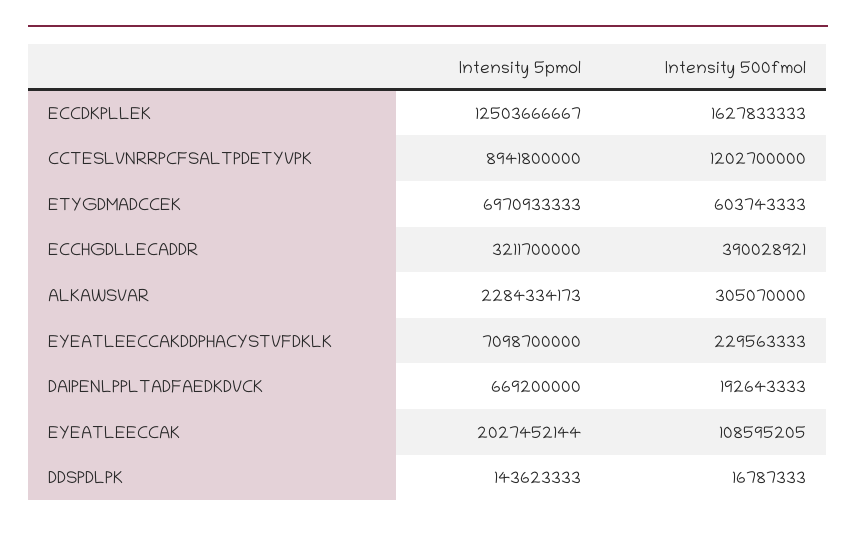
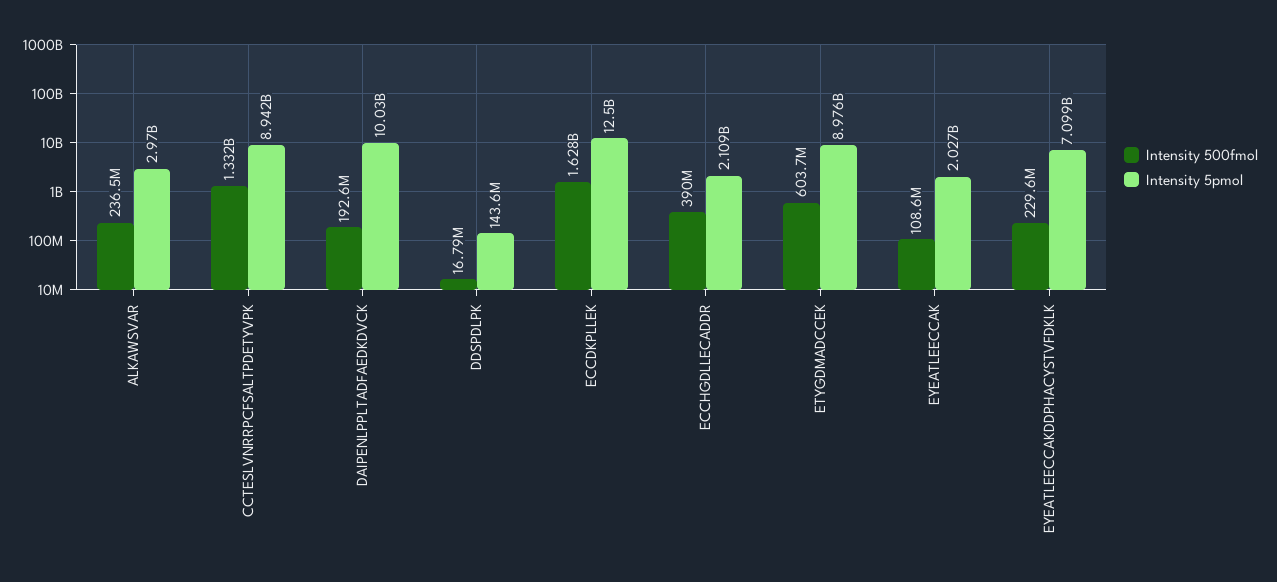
Intensity 500fmol, CCTESLVNRRPCFSALTPDETYVPK: 1202700000 -> 1332000000
Intensity 5pmol, ETYGDMADCCEK: 6970933333 -> 8976000000
Intensity 5pmol, ECCHGDLLECADDR: 3211700000 -> 2109000000
Intensity 5pmol, ALKAWSVAR: 2284334173 -> 2970000000
Intensity 500fmol, ALKAWSVAR: 305070000 -> 236500000
Intensity 5pmol, DAIPENLPPLTADFAEDKDVCK: 669200000 -> 10030000000

